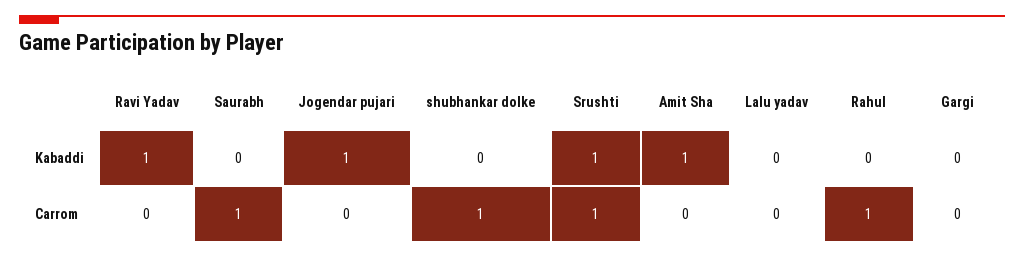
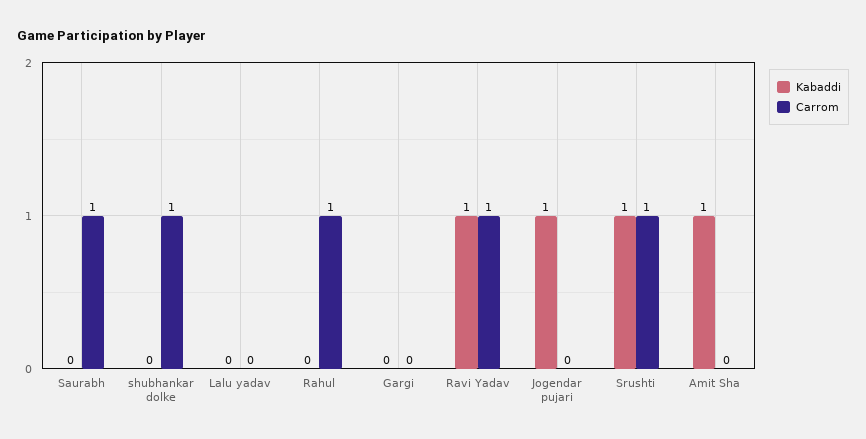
Carrom, Ravi Yadav: 0 -> 1

